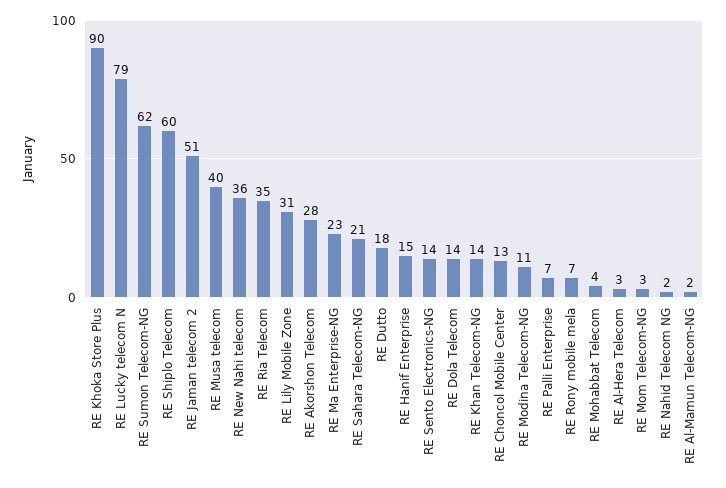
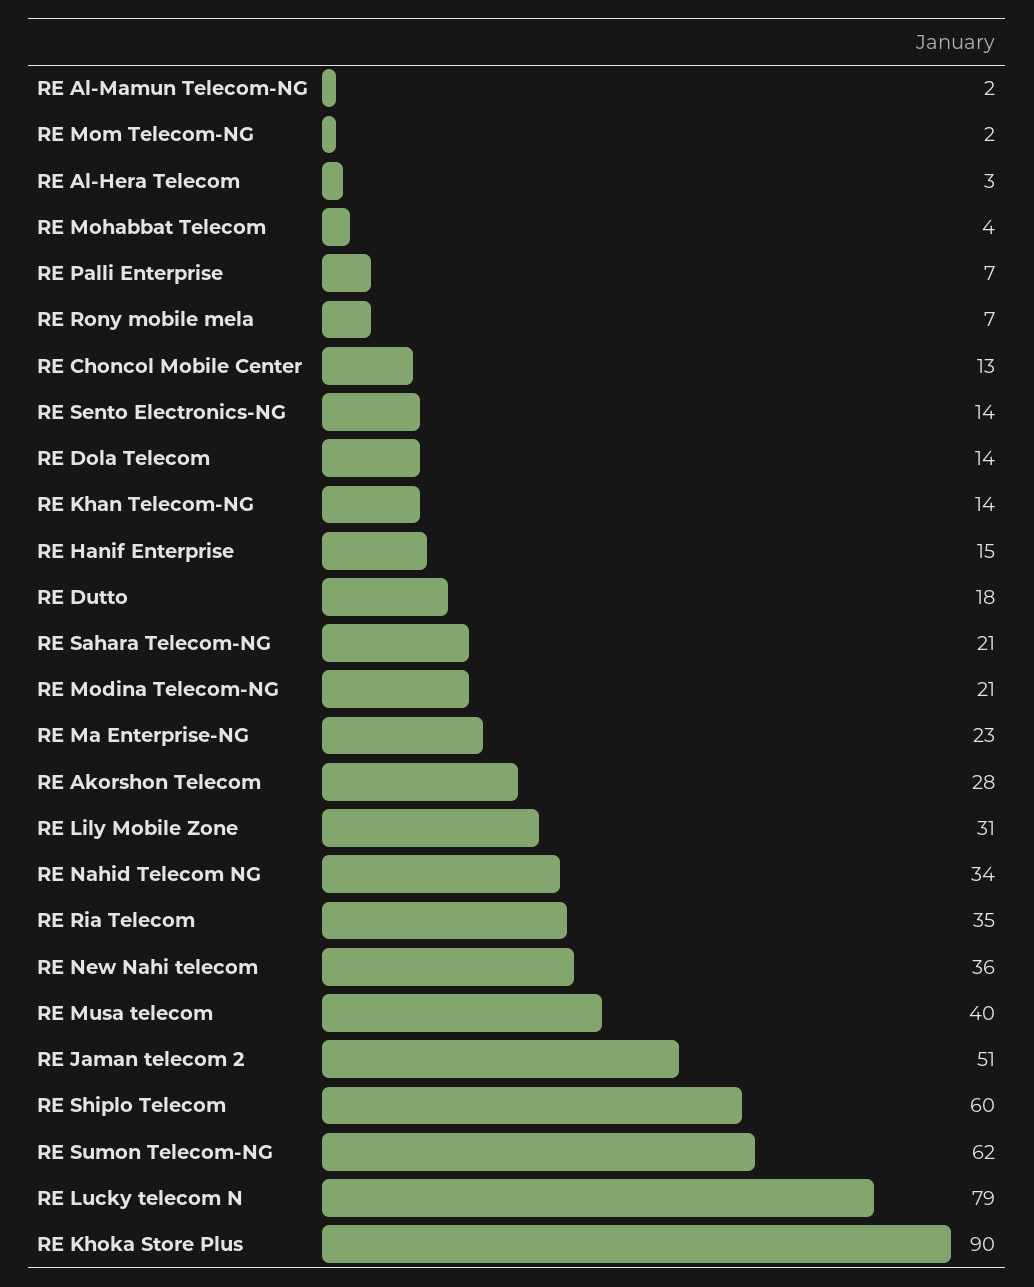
RE Modina Telecom-NG: 11 -> 21
RE Mom Telecom-NG: 3 -> 2
RE Nahid Telecom NG: 2 -> 34

